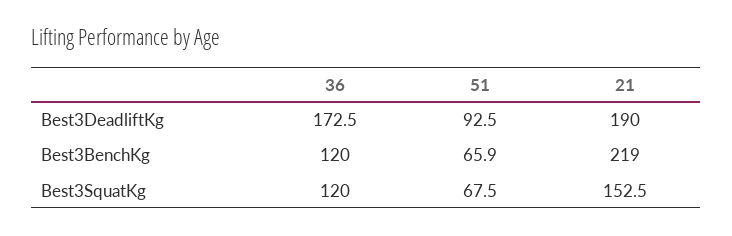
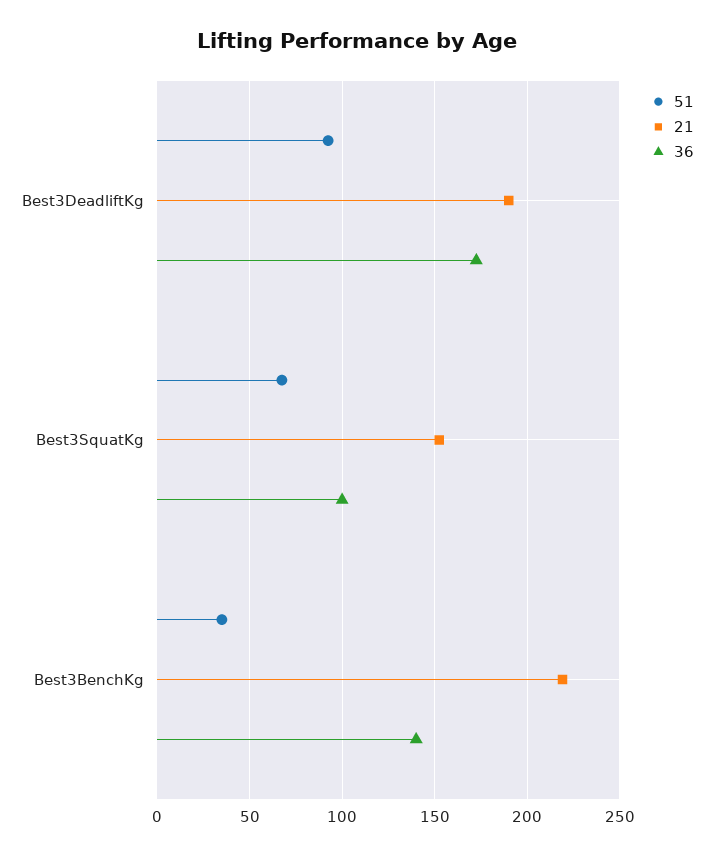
36, Best3BenchKg: 120 -> 140
51, Best3BenchKg: 65.9 -> 35
36, Best3SquatKg: 120 -> 100

